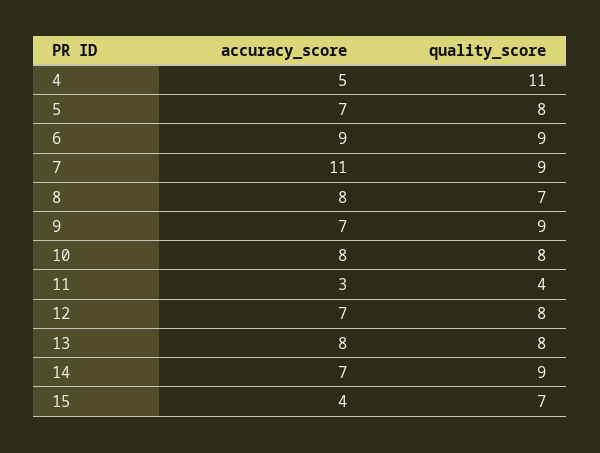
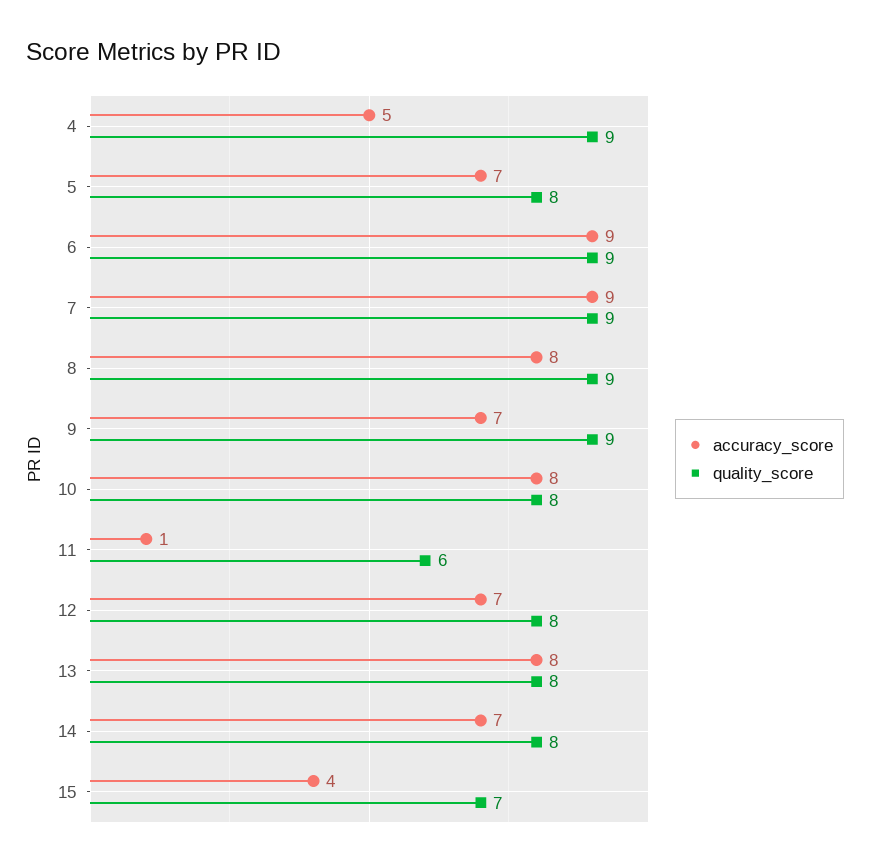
quality_score, 4: 11 -> 9
accuracy_score, 7: 11 -> 9
quality_score, 8: 7 -> 9
accuracy_score, 11: 3 -> 1
quality_score, 11: 4 -> 6
quality_score, 14: 9 -> 8

